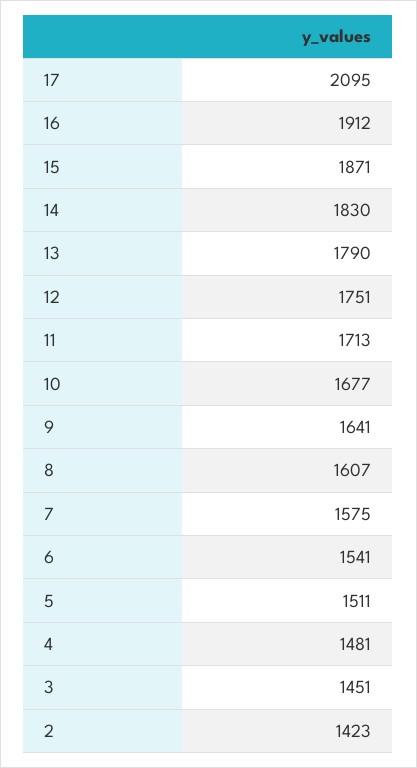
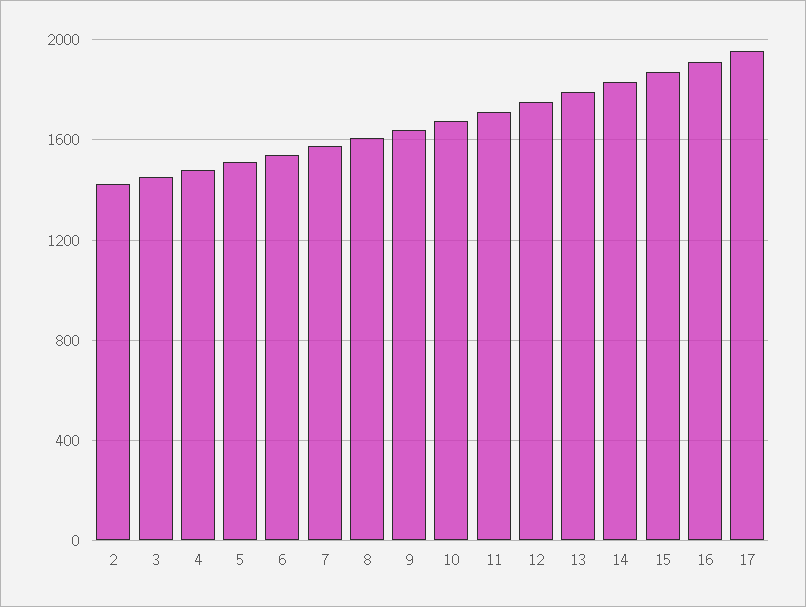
17: 2095 -> 1950

